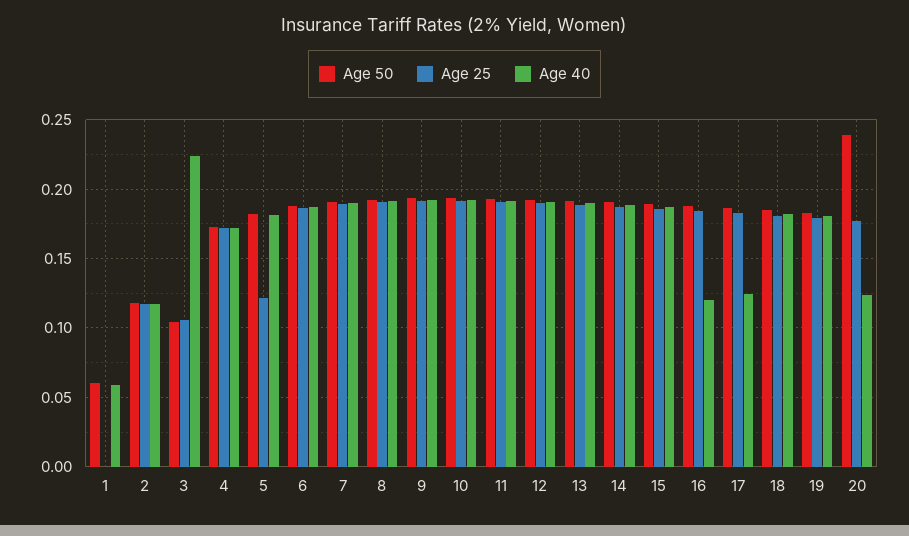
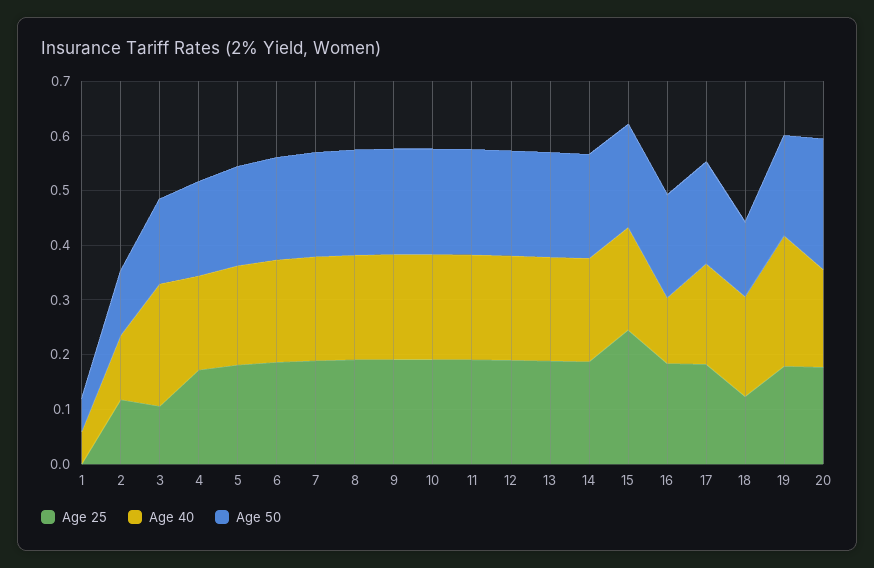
Age 50, 3: 0.105 -> 0.16
Age 25, 5: 0.12 -> 0.18
Age 25, 15: 0.185 -> 0.24
Age 40, 17: 0.125 -> 0.18
Age 50, 18: 0.185 -> 0.14
Age 25, 18: 0.18 -> 0.12
Age 40, 19: 0.18 -> 0.24
Age 40, 20: 0.125 -> 0.18

